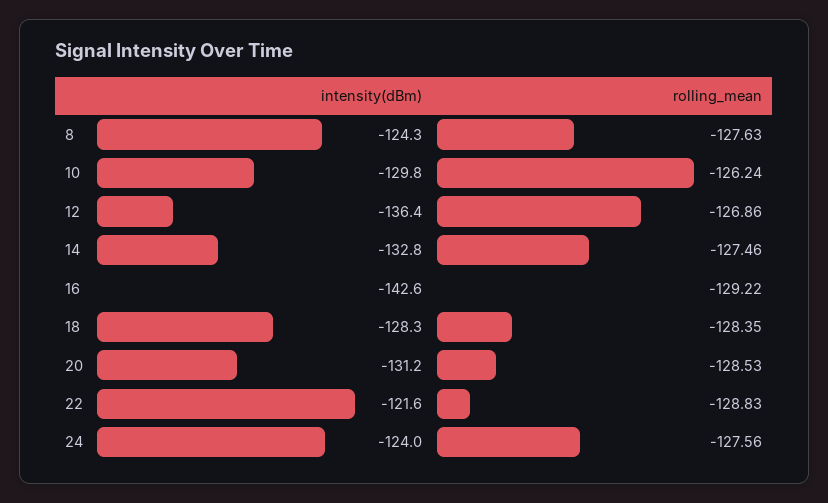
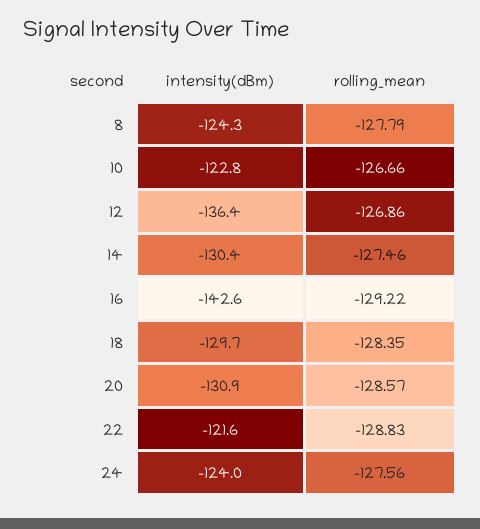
rolling_mean, 8: -127.63 -> -127.79
intensity(dBm), 10: -129.8 -> -122.8
rolling_mean, 10: -126.24 -> -126.66
intensity(dBm), 14: -132.8 -> -130.4
intensity(dBm), 18: -128.3 -> -129.7
intensity(dBm), 20: -131.2 -> -130.9
rolling_mean, 20: -128.53 -> -128.57

